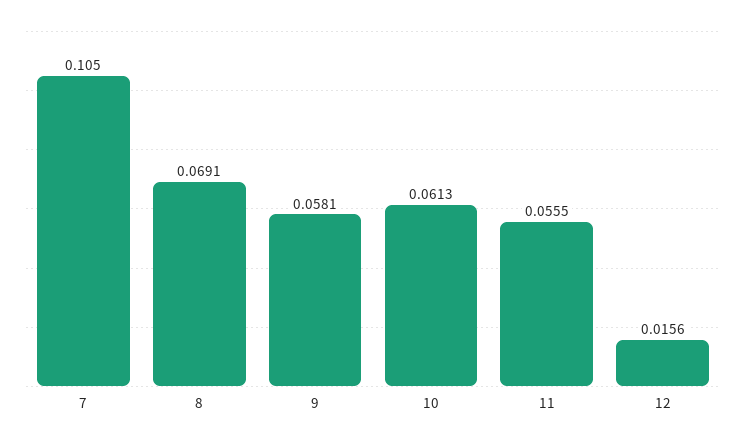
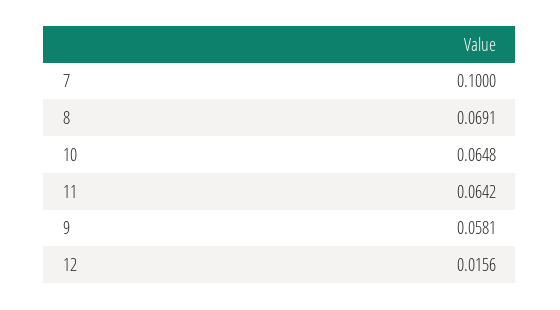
7: 0.105 -> 0.1
10: 0.0613 -> 0.0648
11: 0.0555 -> 0.0642

